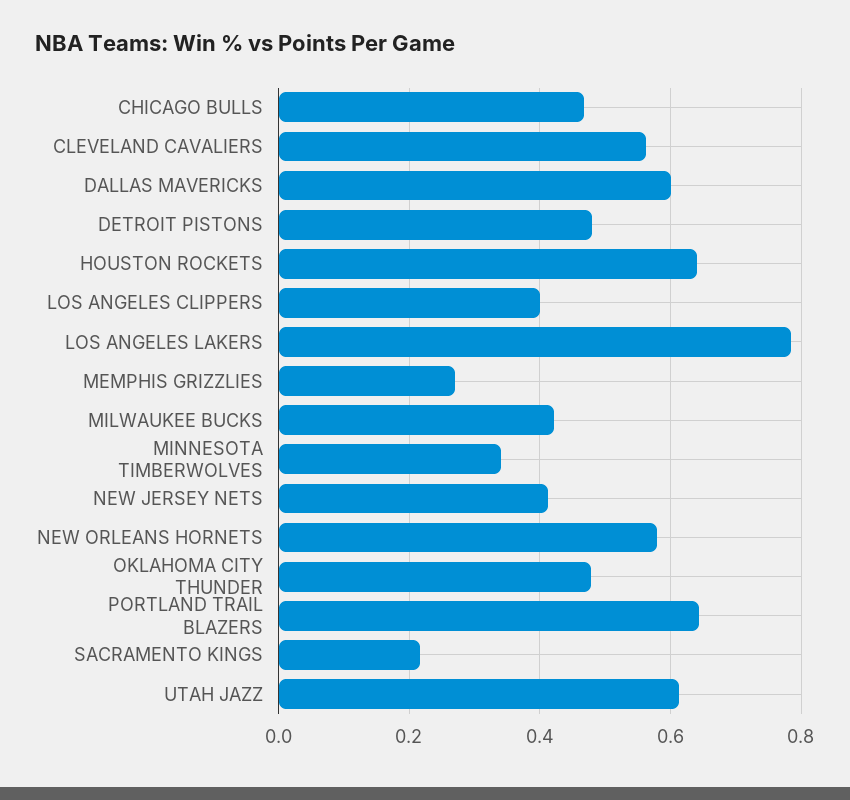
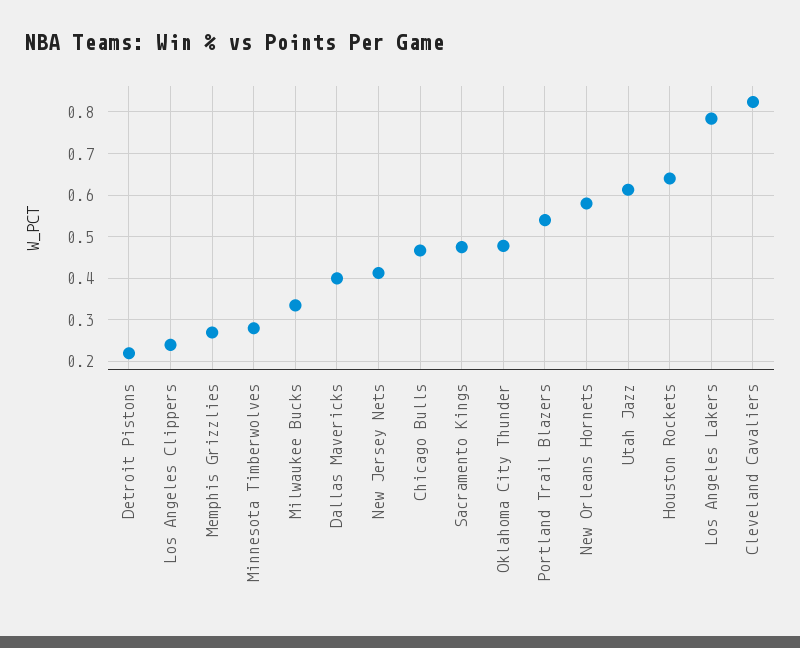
CLEVELAND CAVALIERS: 0.56 -> 0.82
DALLAS MAVERICKS: 0.6 -> 0.4
DETROIT PISTONS: 0.48 -> 0.22
LOS ANGELES CLIPPERS: 0.4 -> 0.24
MILWAUKEE BUCKS: 0.42 -> 0.34
MINNESOTA TIMBERWOLVES: 0.34 -> 0.28
PORTLAND TRAIL BLAZERS: 0.64 -> 0.54
SACRAMENTO KINGS: 0.22 -> 0.48

